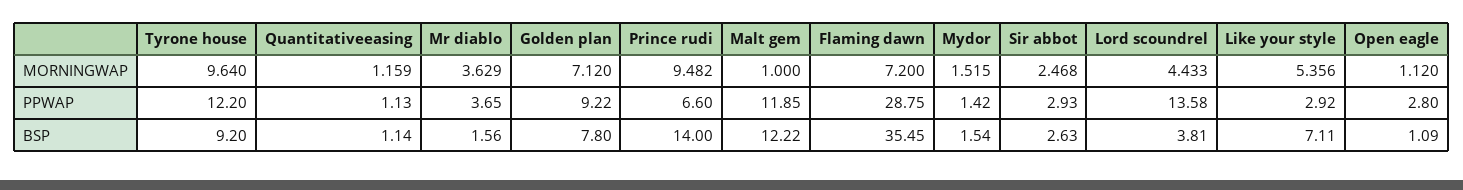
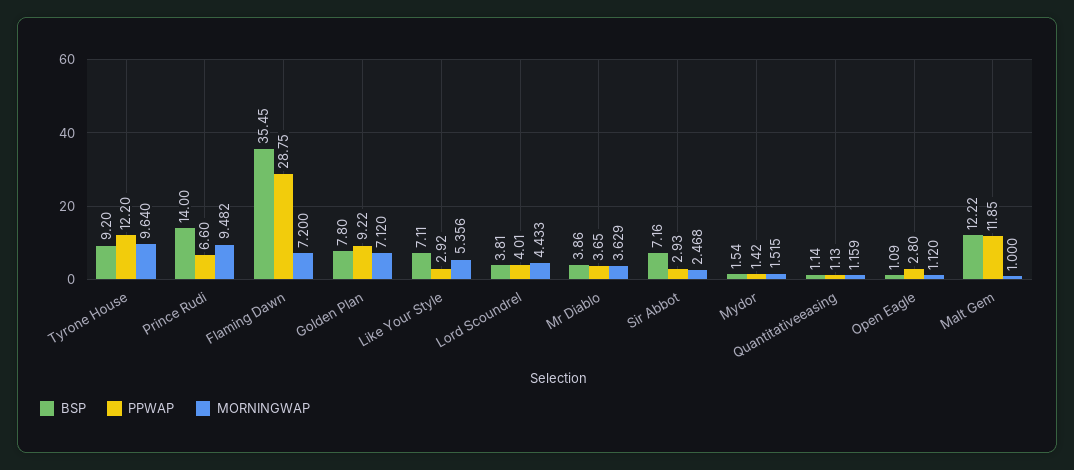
PPWAP, Lord scoundrel: 13.58 -> 4.01
BSP, Mr diablo: 1.56 -> 3.86
BSP, Sir abbot: 2.63 -> 7.16

